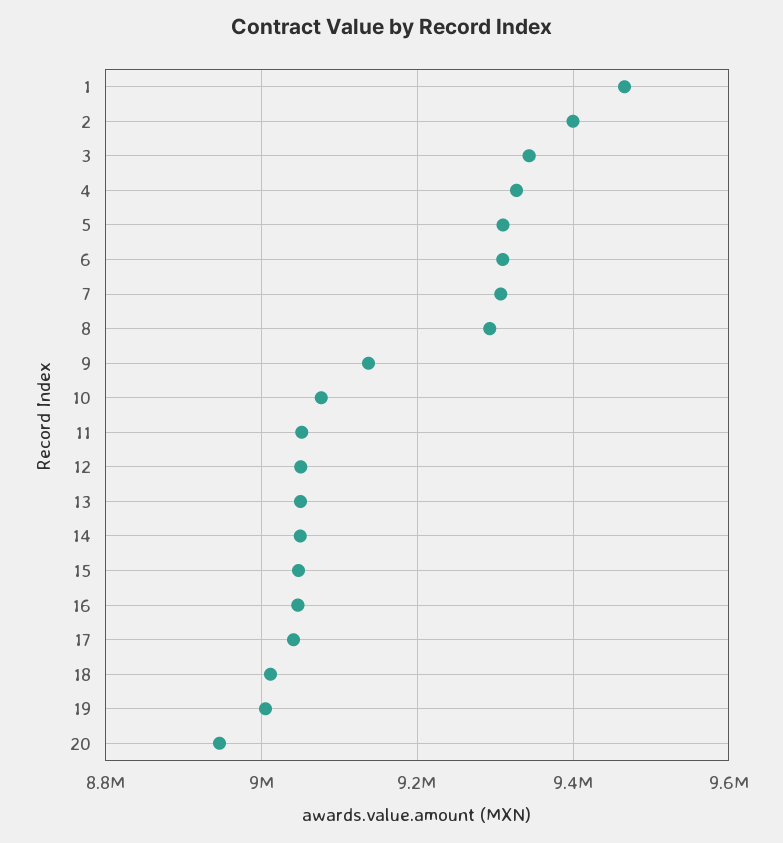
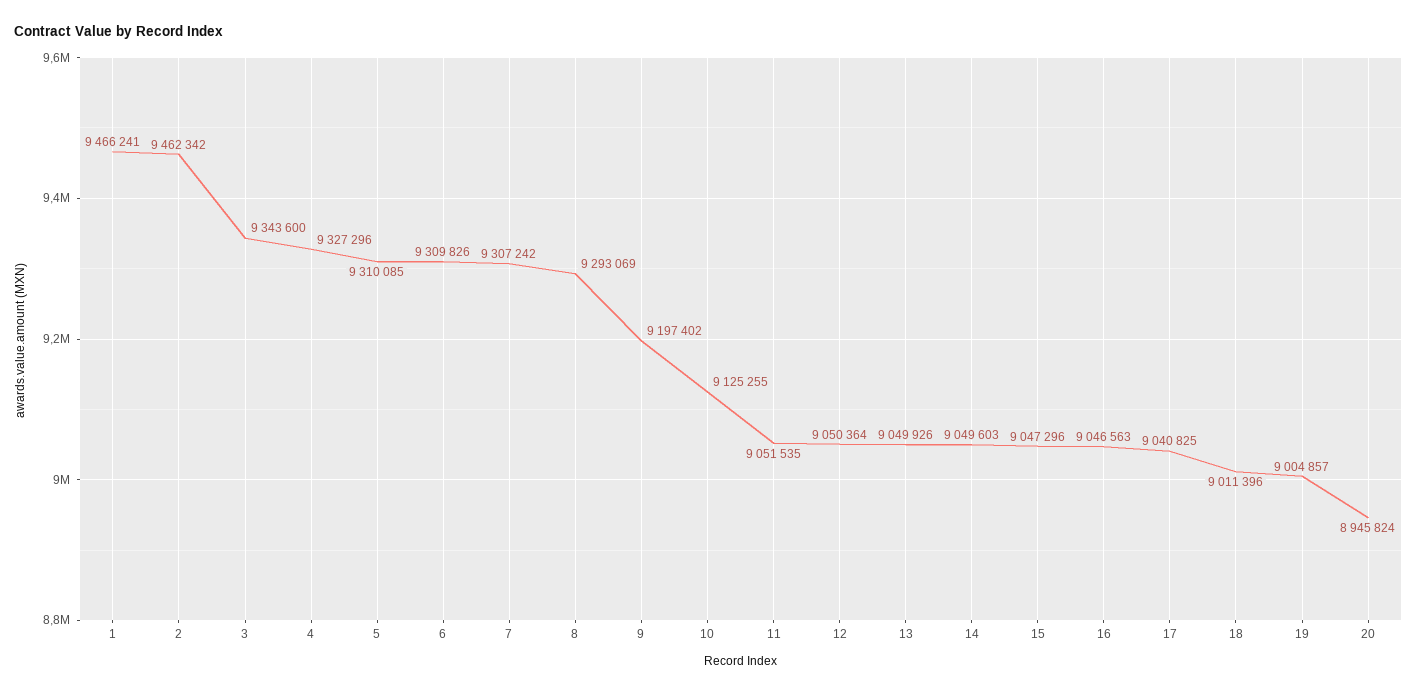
2: 9400000 -> 9462342
9: 9140000 -> 9197402
10: 9080000 -> 9125255

